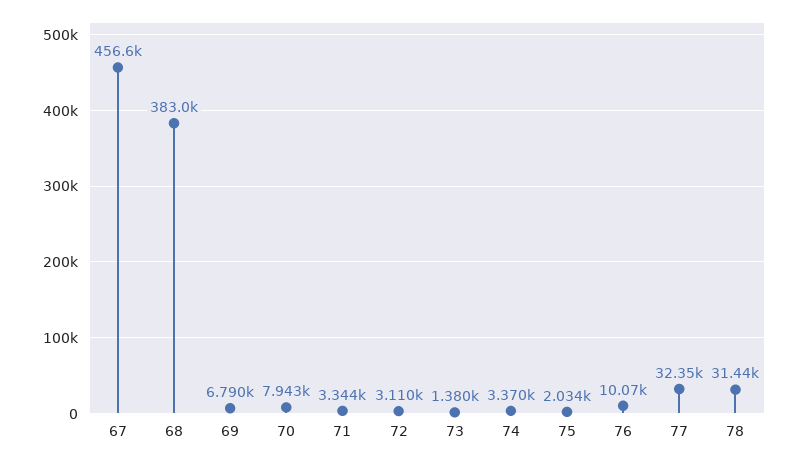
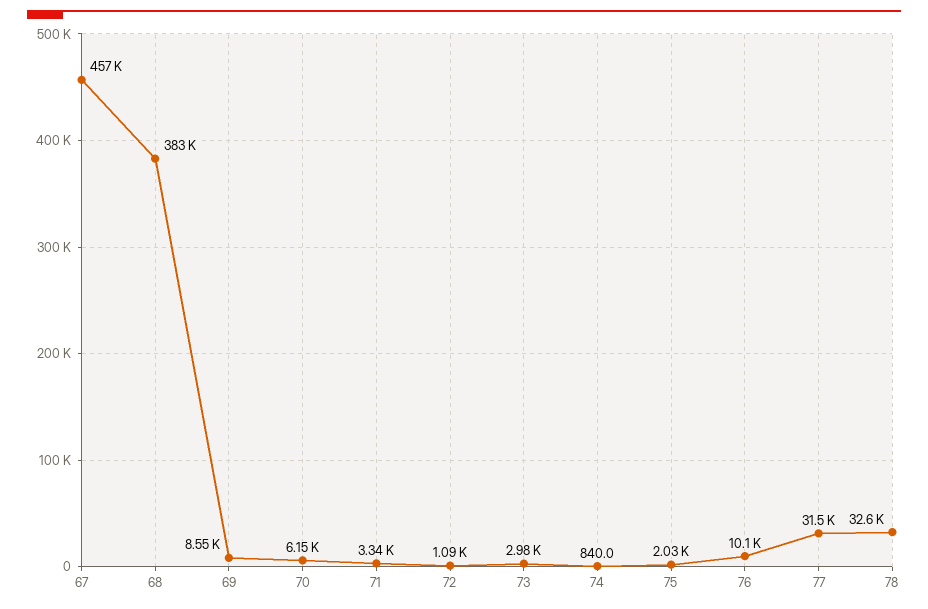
69: 6790 -> 8550
70: 7943 -> 6150
72: 3110 -> 1090
73: 1380 -> 2980
74: 3370 -> 840
77: 32350 -> 31500
78: 31440 -> 32600

